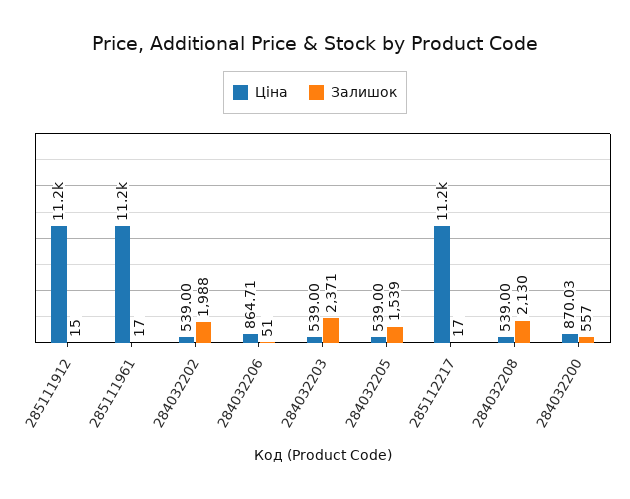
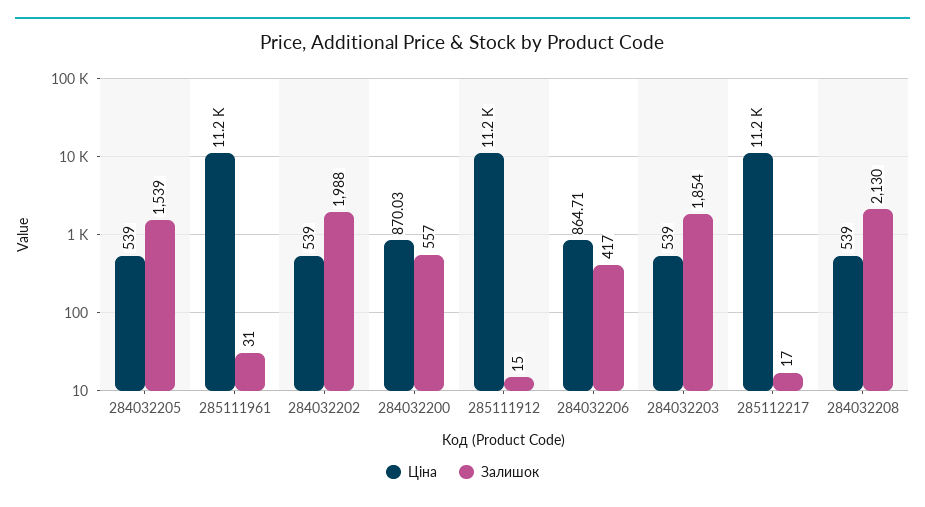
Залишок, 285111961: 17 -> 31
Залишок, 284032206: 51 -> 417
Залишок, 284032203: 2371 -> 1854

